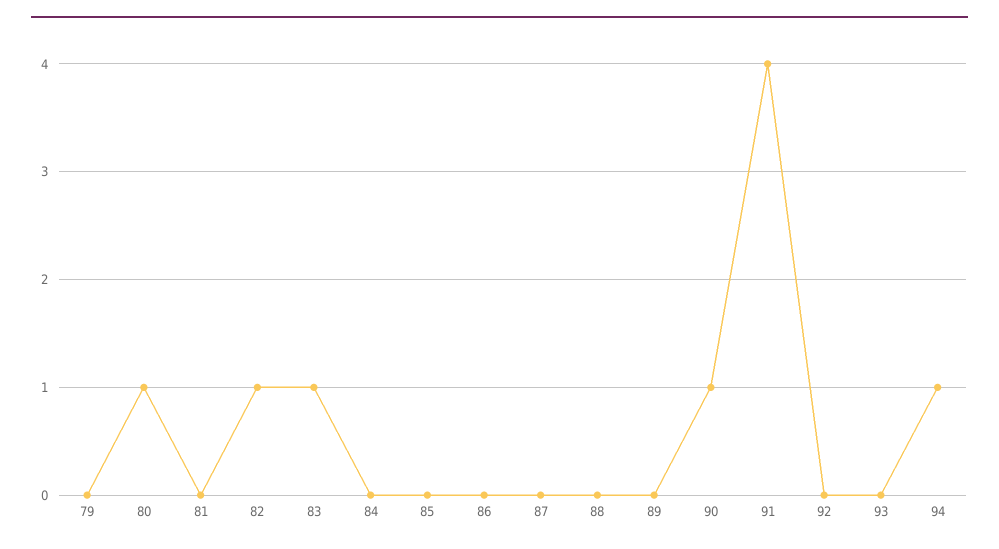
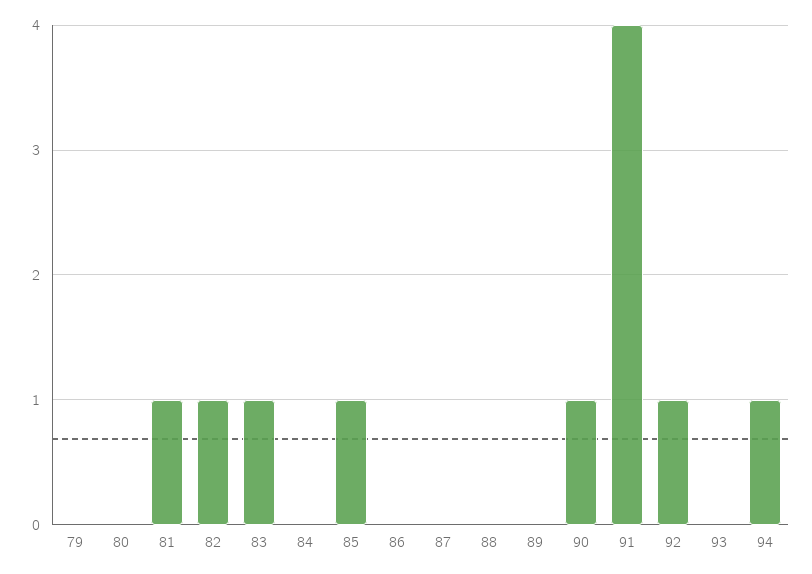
80: 1 -> 0
81: 0 -> 1
85: 0 -> 1
92: 0 -> 1

